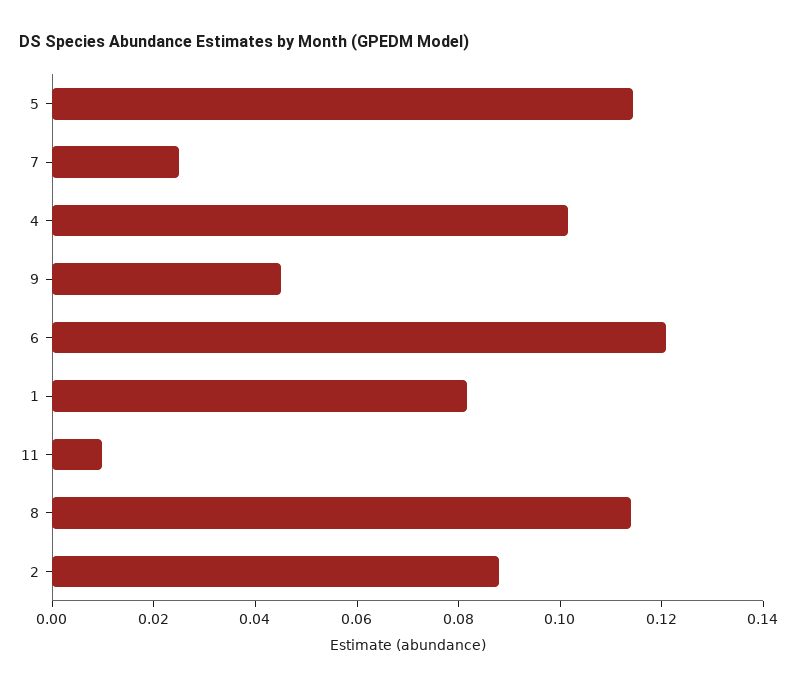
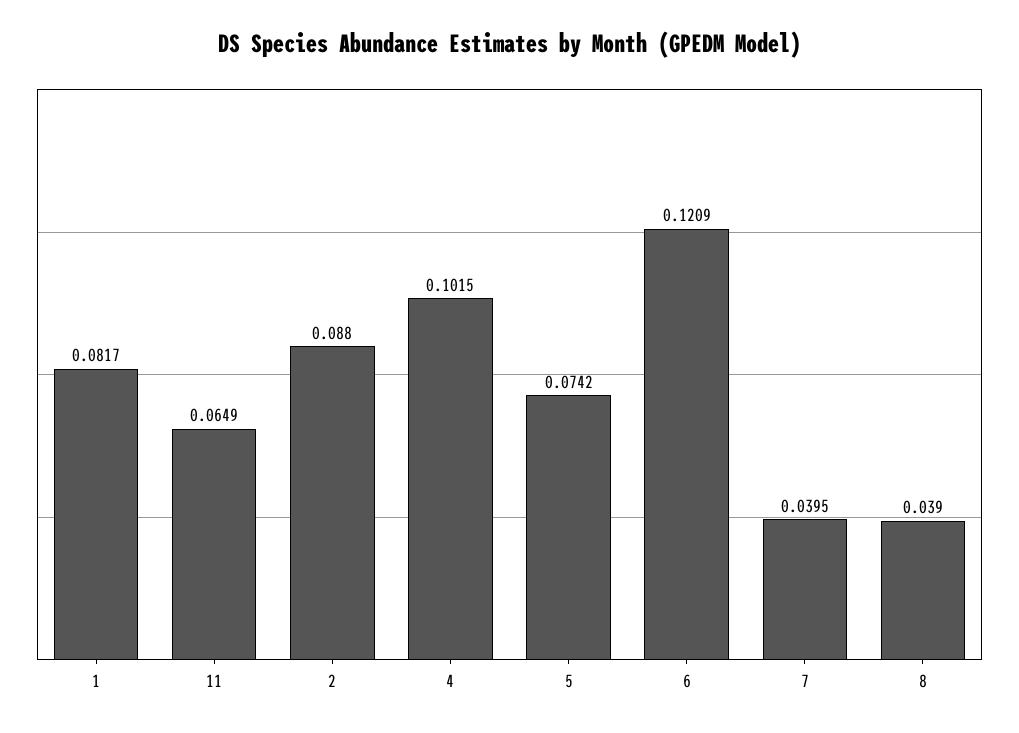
5: 0.115 -> 0.0742
7: 0.025 -> 0.0395
9: 0.045 -> none
11: 0.01 -> 0.0649
8: 0.115 -> 0.039

